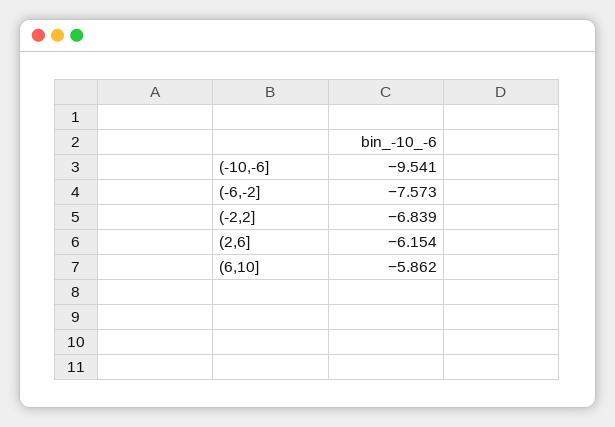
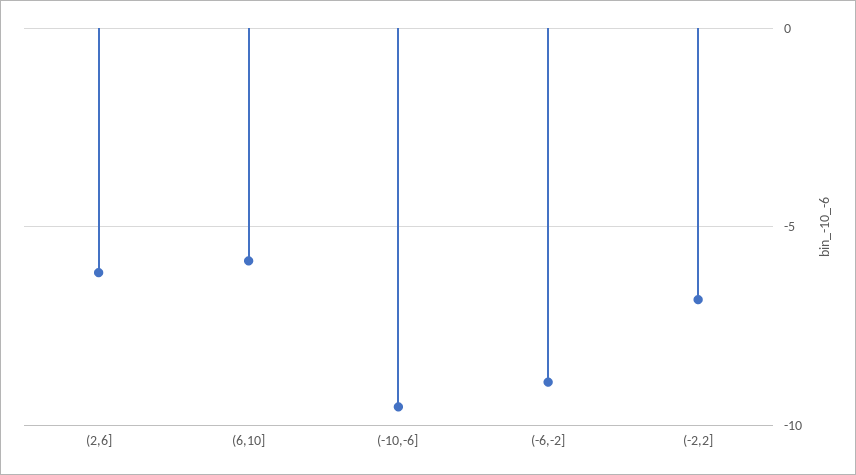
(-6,-2]: -7.573 -> -9

